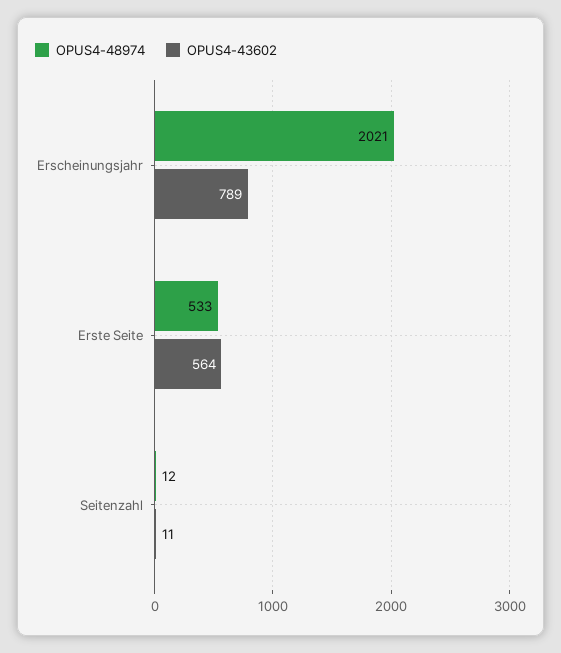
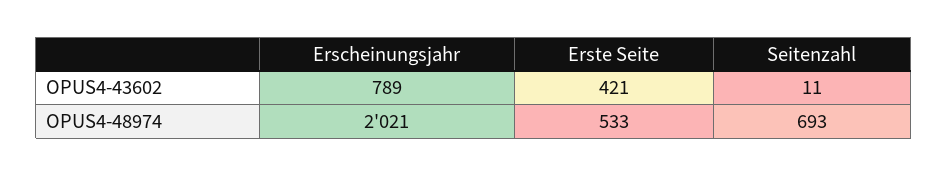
OPUS4-43602, Erste Seite: 564 -> 421
OPUS4-48974, Seitenzahl: 12 -> 693

